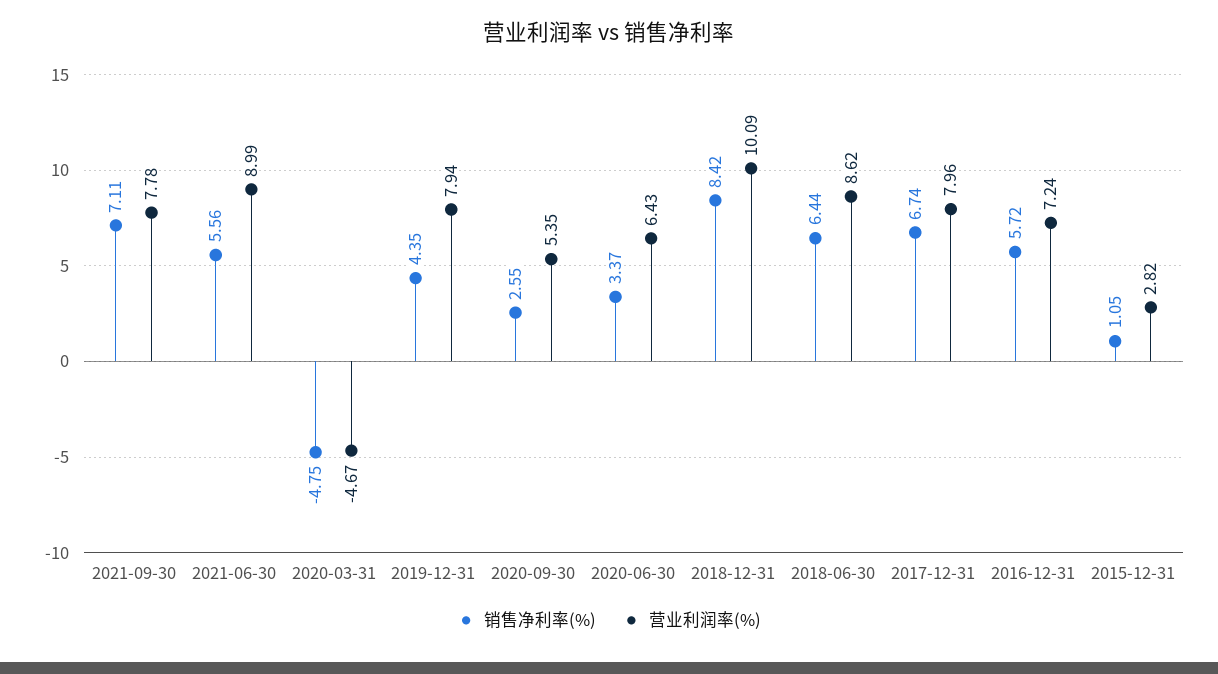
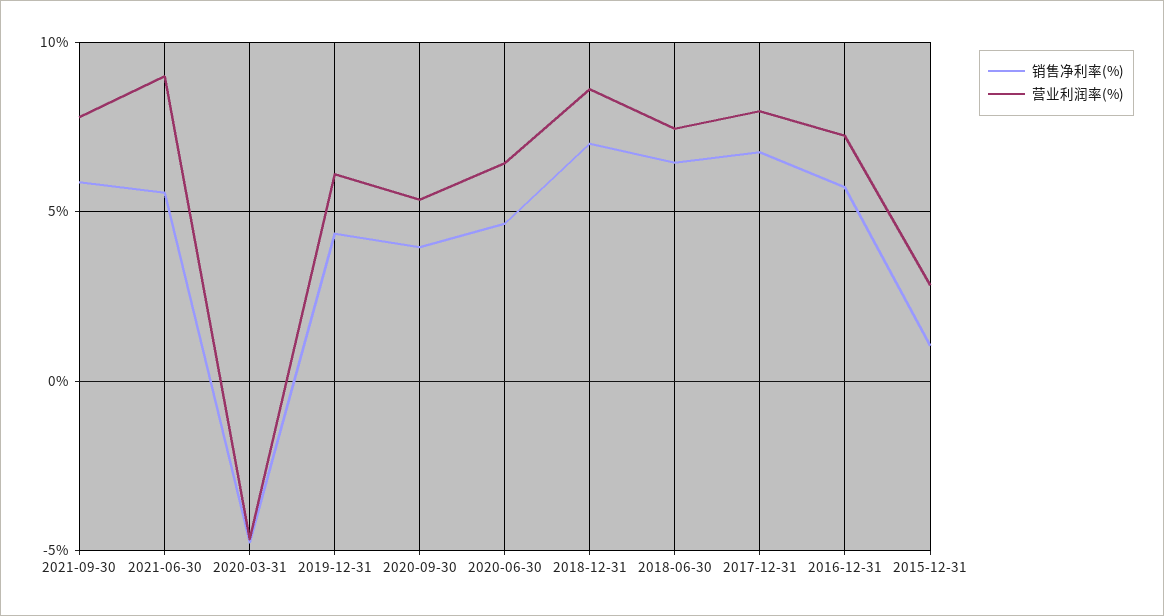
销售净利率(%), 2021-09-30: 7.11 -> 6
营业利润率(%), 2019-12-31: 7.94 -> 6
销售净利率(%), 2020-09-30: 2.55 -> 4
销售净利率(%), 2020-06-30: 3.37 -> 4.5
销售净利率(%), 2018-12-31: 8.42 -> 7
营业利润率(%), 2018-12-31: 10.09 -> 8.5
营业利润率(%), 2018-06-30: 8.62 -> 7.5

